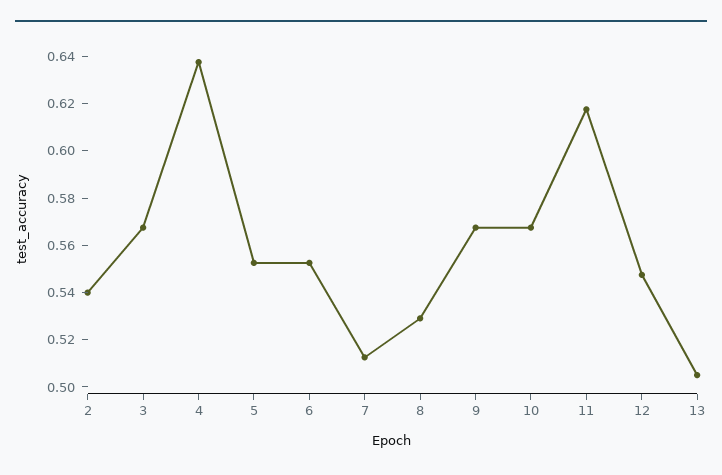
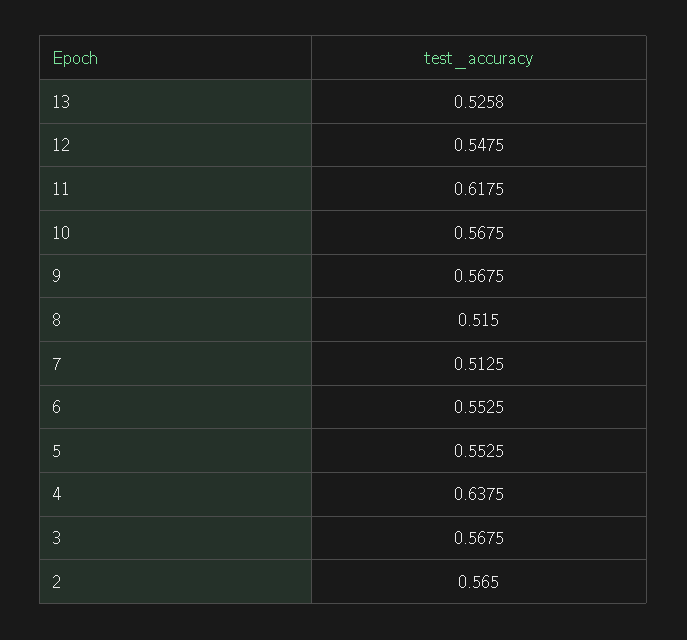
2: 0.54 -> 0.565
8: 0.53 -> 0.515
13: 0.505 -> 0.5258

